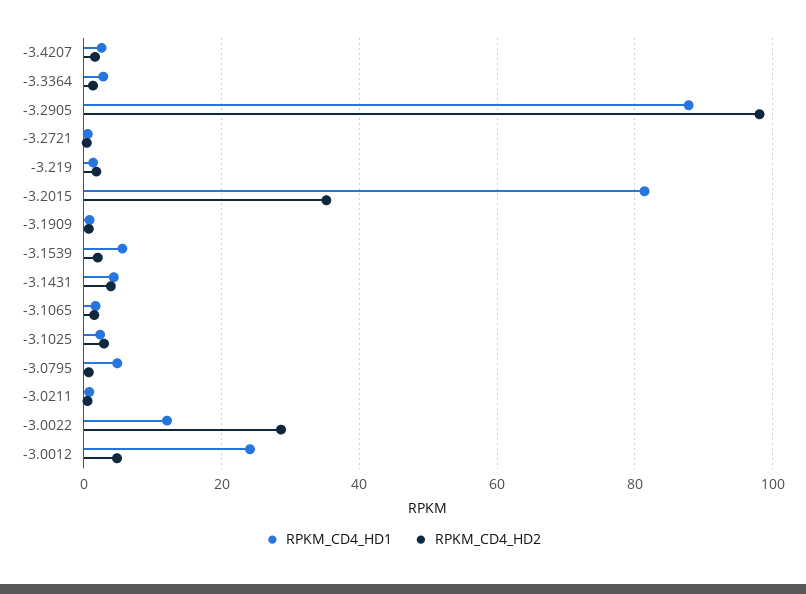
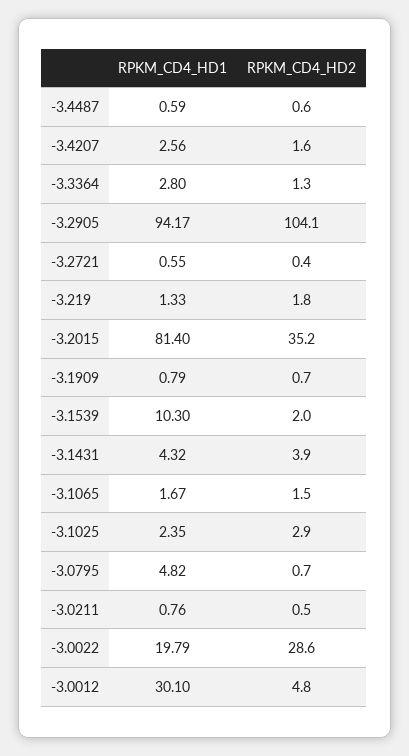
RPKM_CD4_HD1, -3.2905: 88 -> 94.17
RPKM_CD4_HD2, -3.2905: 98 -> 104.1
RPKM_CD4_HD1, -3.1539: 6 -> 10.3
RPKM_CD4_HD1, -3.0022: 12 -> 19.79
RPKM_CD4_HD1, -3.0012: 24 -> 30.1
RPKM_CD4_HD1, -3.4487: none -> 0.59
RPKM_CD4_HD2, -3.4487: none -> 0.6

